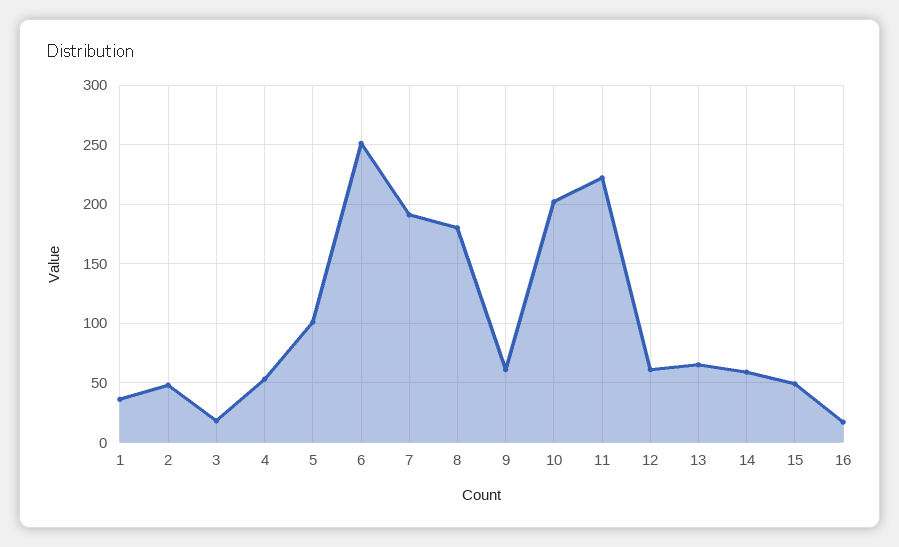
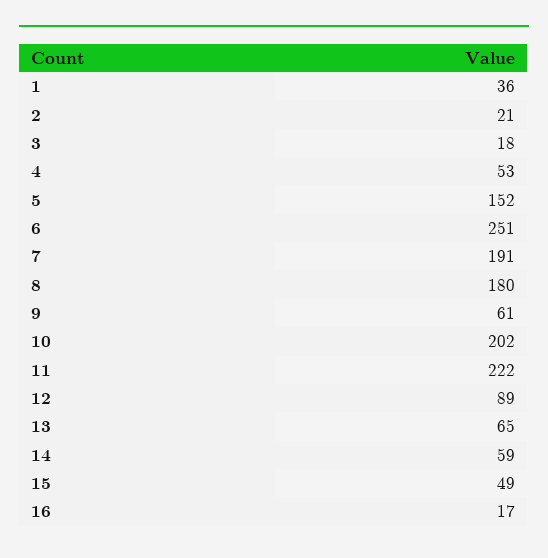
2: 50 -> 21
5: 100 -> 152
12: 60 -> 89

